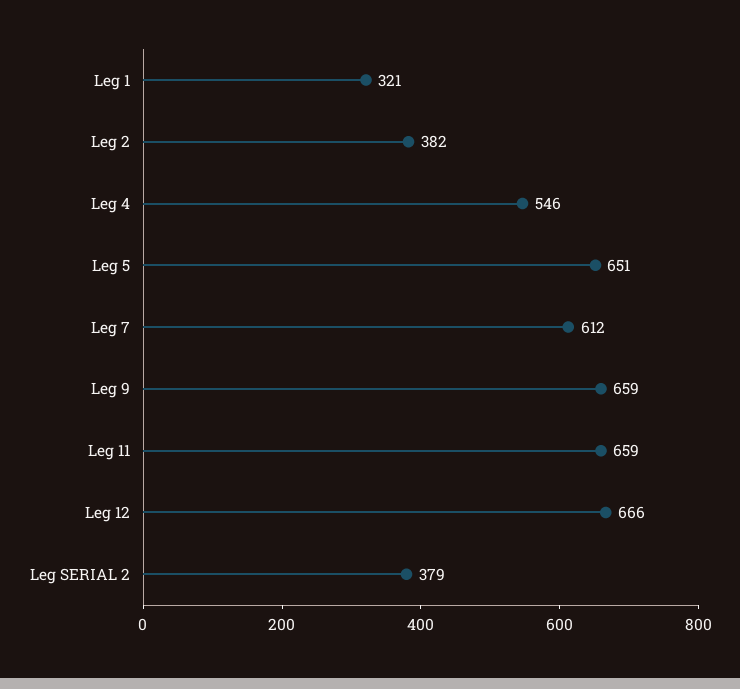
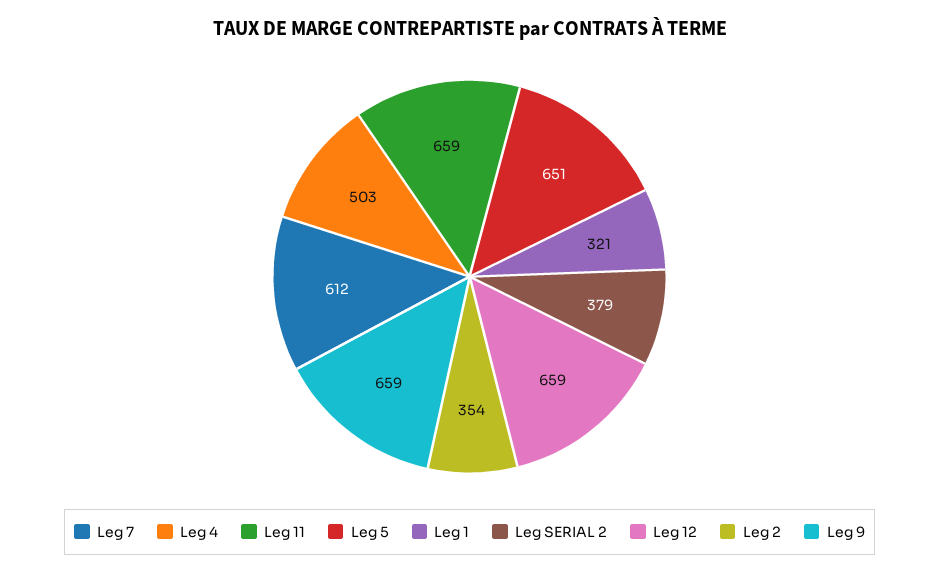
Leg 2: 382 -> 354
Leg 4: 546 -> 503
Leg 12: 666 -> 659

